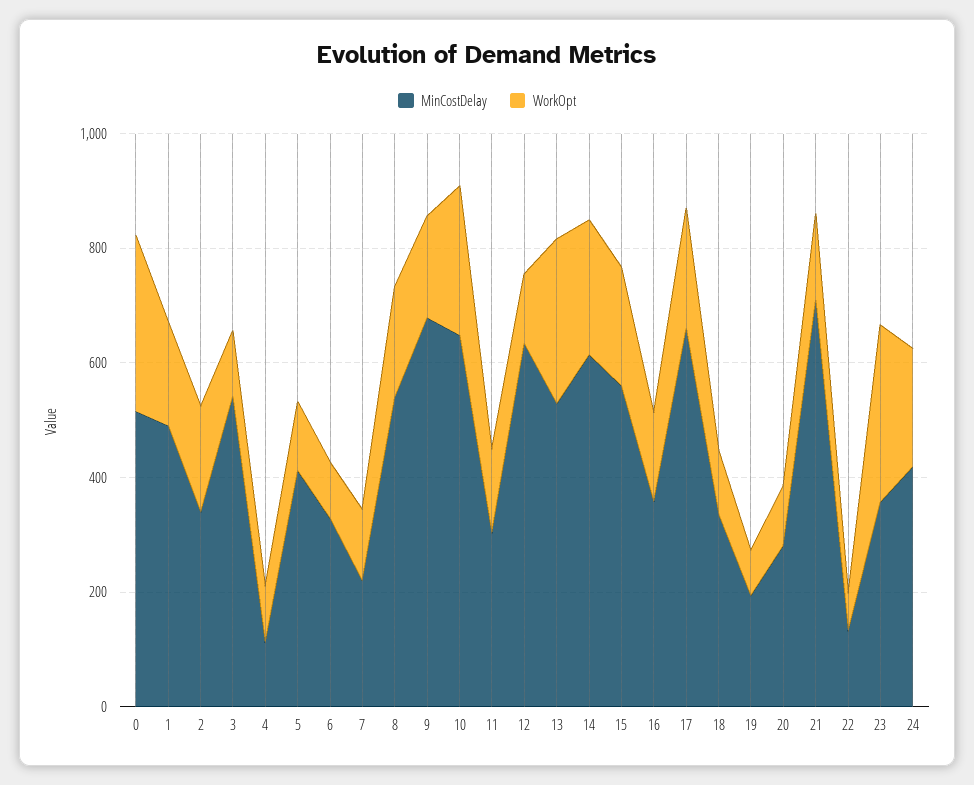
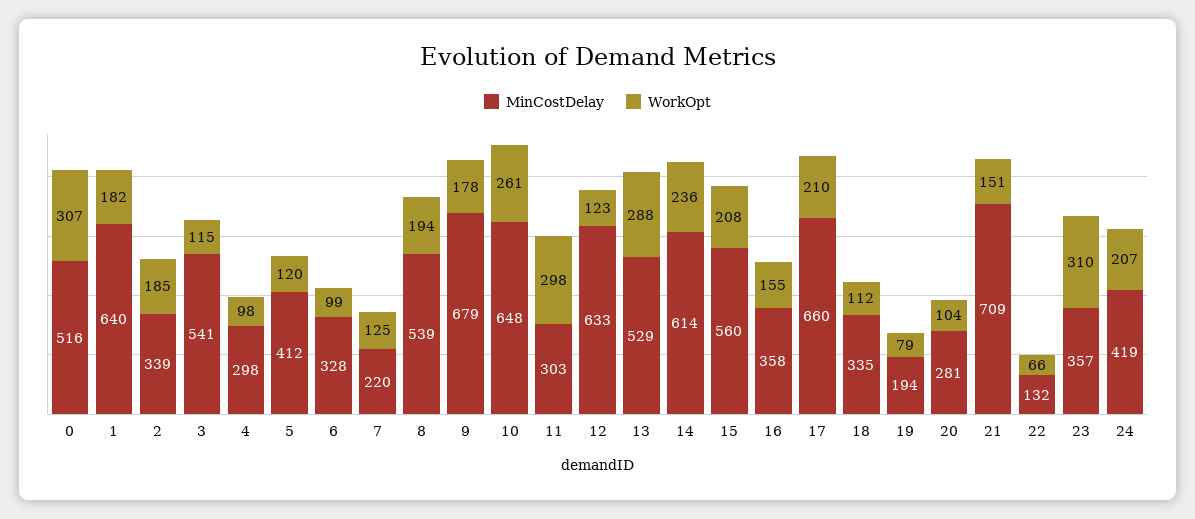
MinCostDelay, 1: 500 -> 640
MinCostDelay, 4: 100 -> 298
WorkOpt, 11: 150 -> 298

